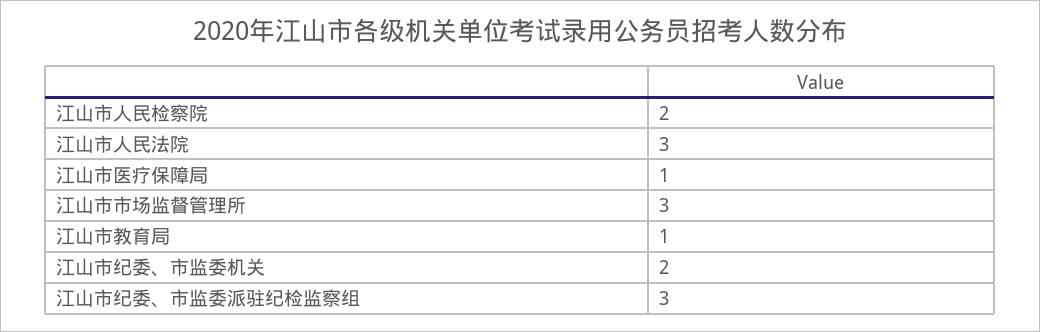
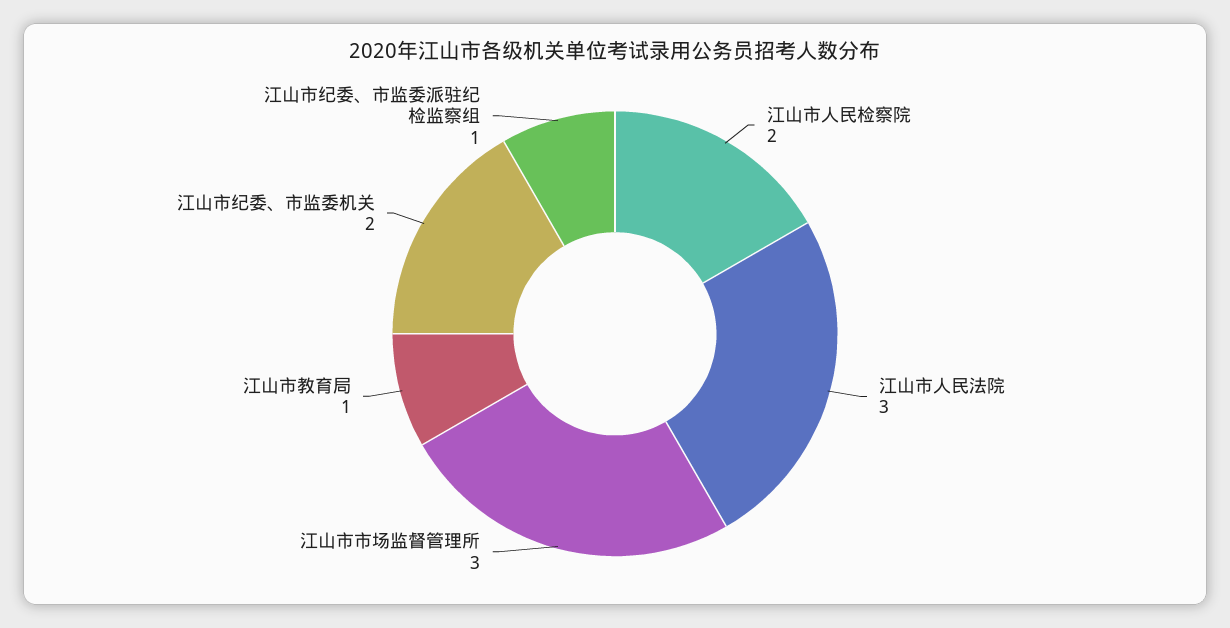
江山市医疗保障局: 1 -> none
江山市纪委、市监委派驻纪检监察组: 3 -> 1

